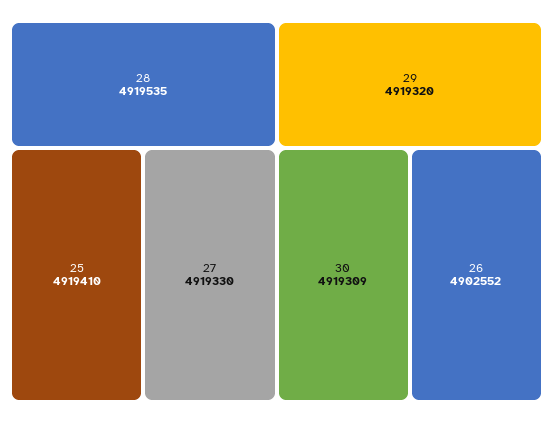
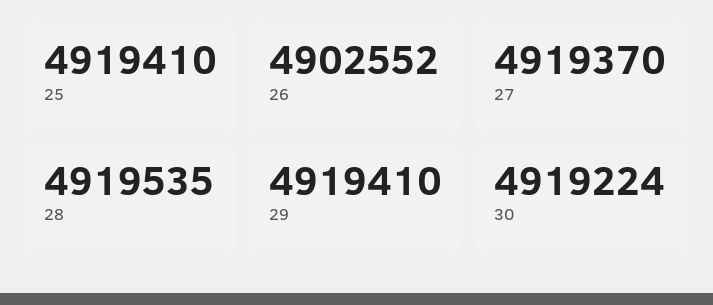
27: 4919330 -> 4919370
29: 4919320 -> 4919410
30: 4919309 -> 4919224

